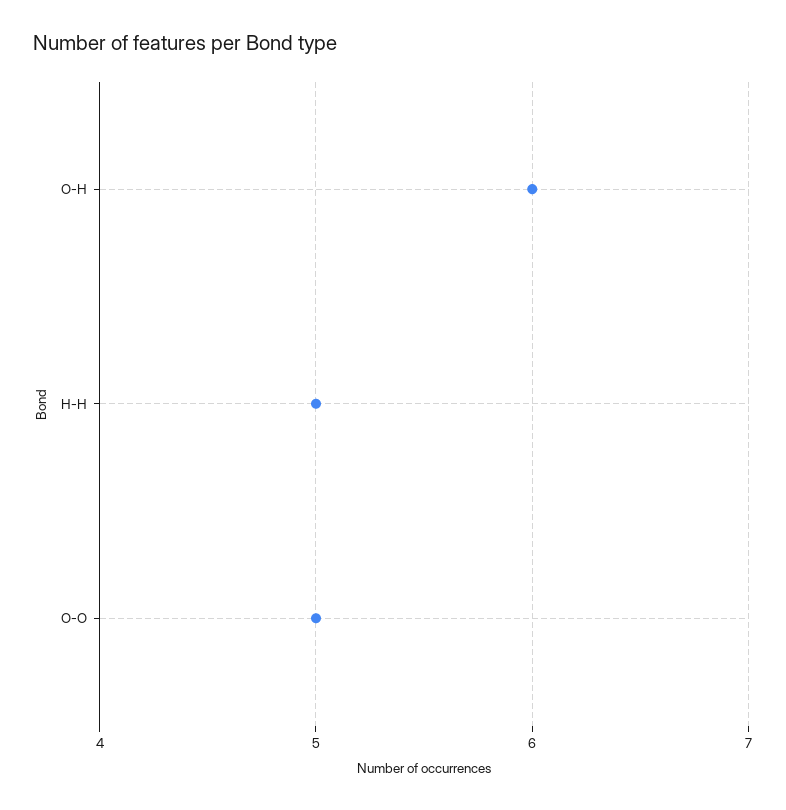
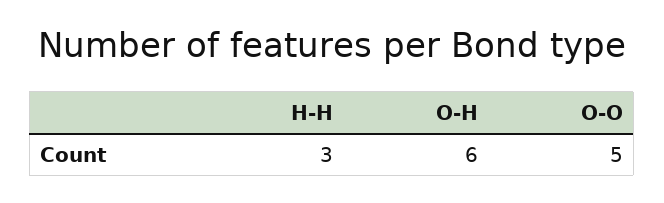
H-H: 5 -> 3

